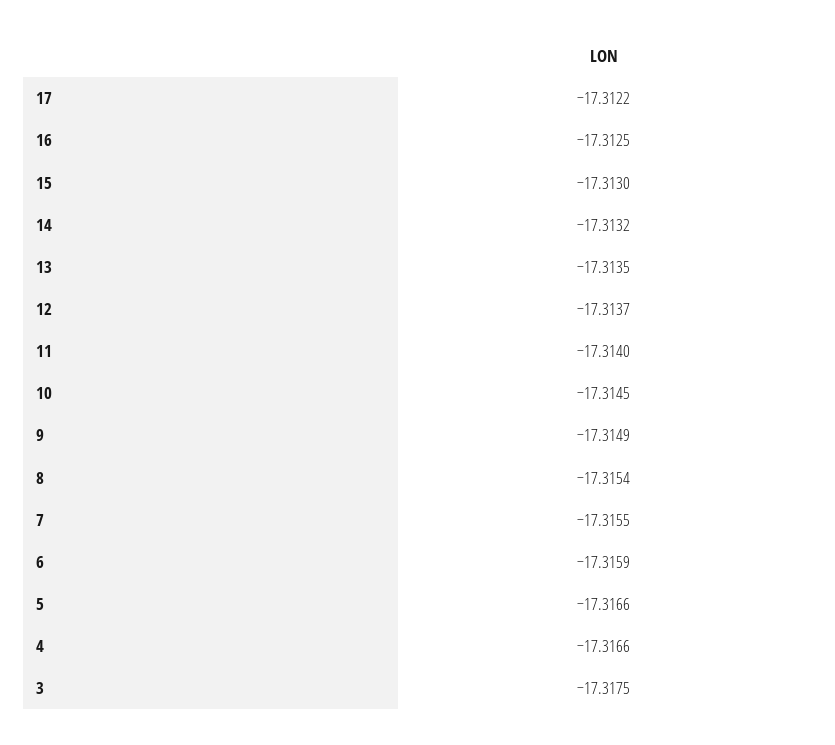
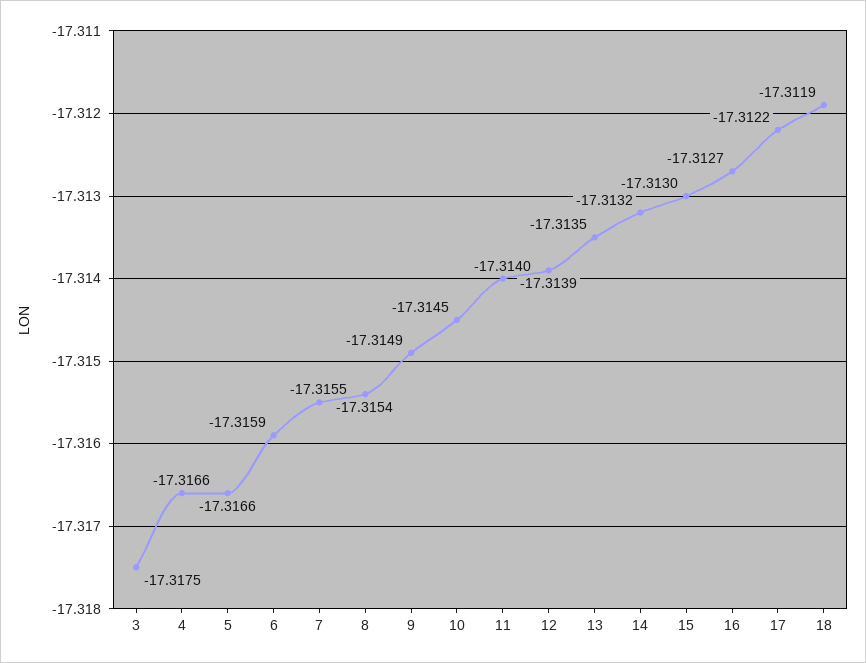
16: -17.3125 -> -17.3127
12: -17.3137 -> -17.3139
18: none -> -17.3119

